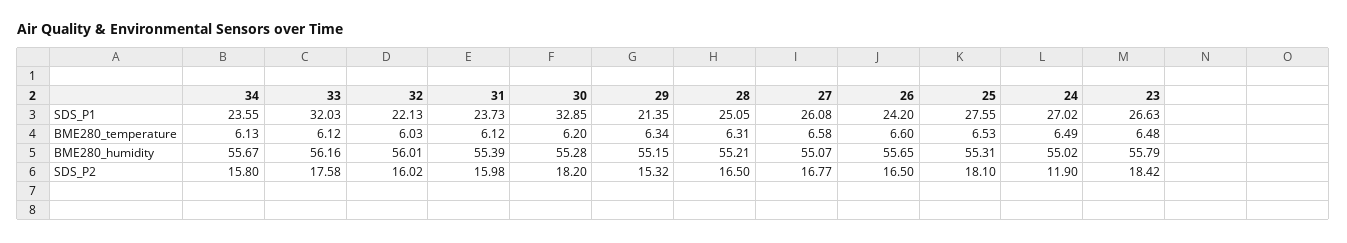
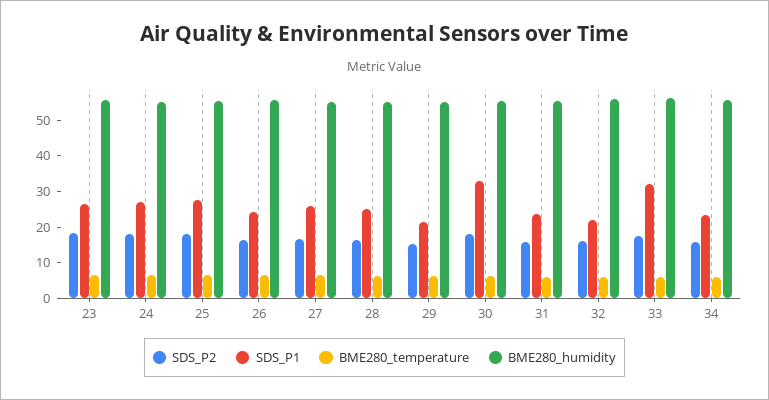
SDS_P2, 24: 11.9 -> 17.5

